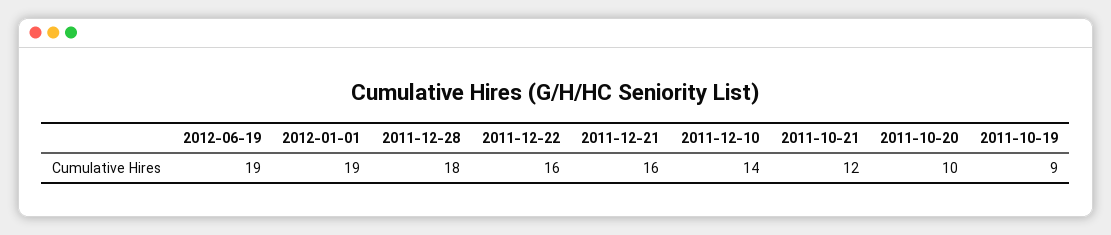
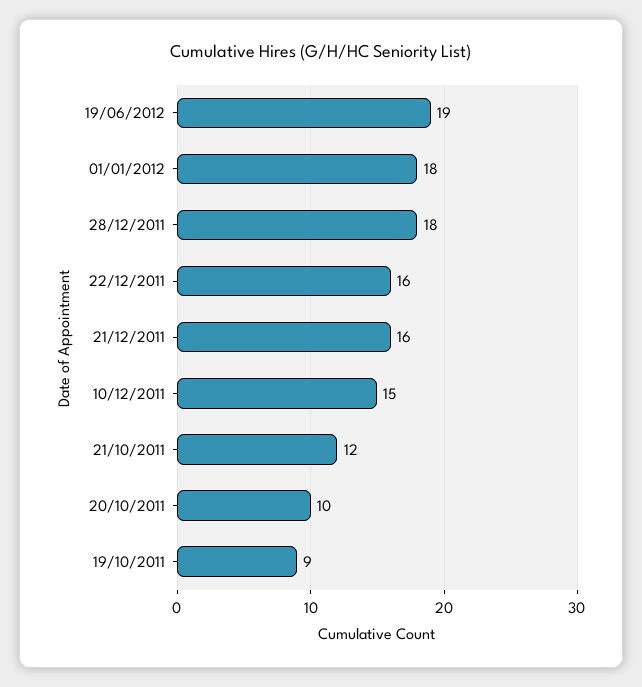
2012-01-01: 19 -> 18
2011-12-10: 14 -> 15

